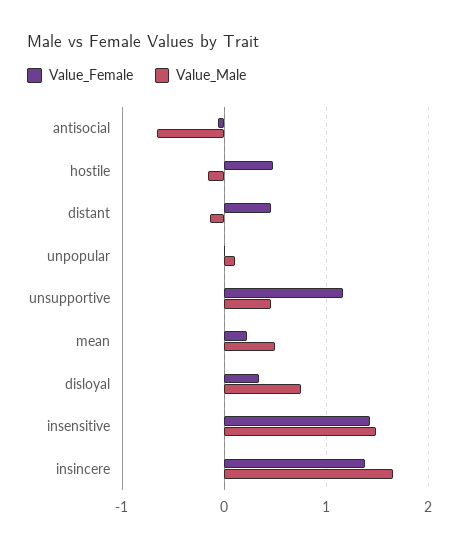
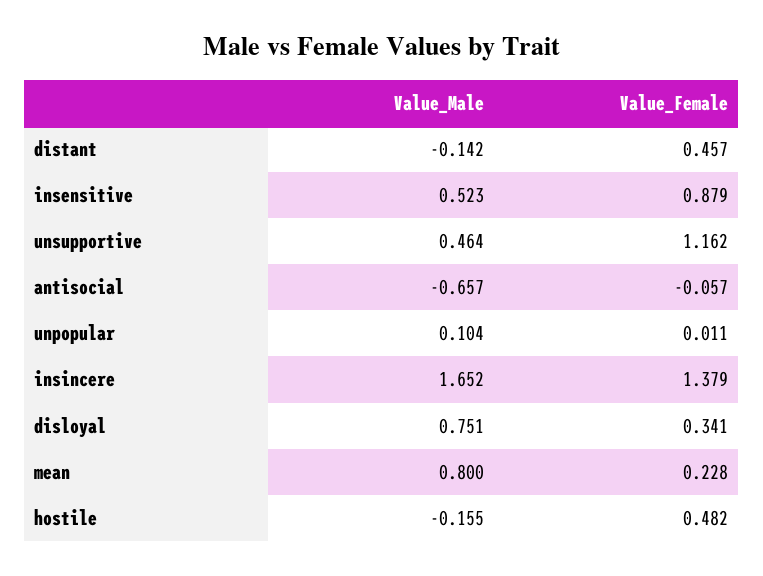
Value_Male, mean: 0.5 -> 0.8
Value_Female, insensitive: 1.4 -> 0.879
Value_Male, insensitive: 1.5 -> 0.523

